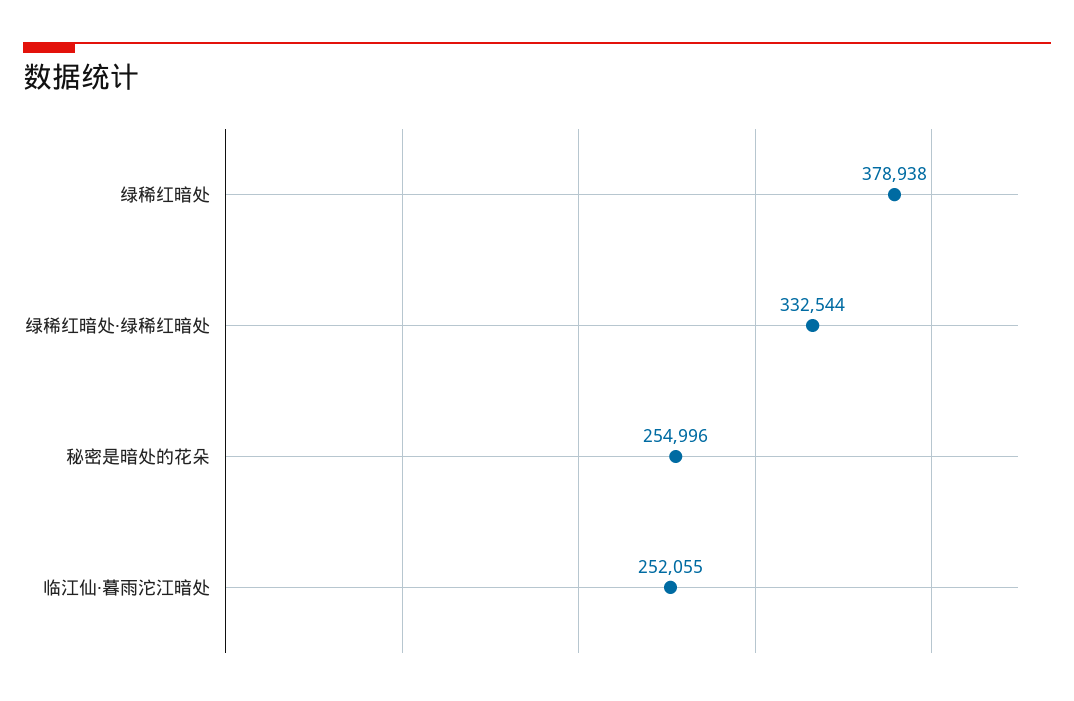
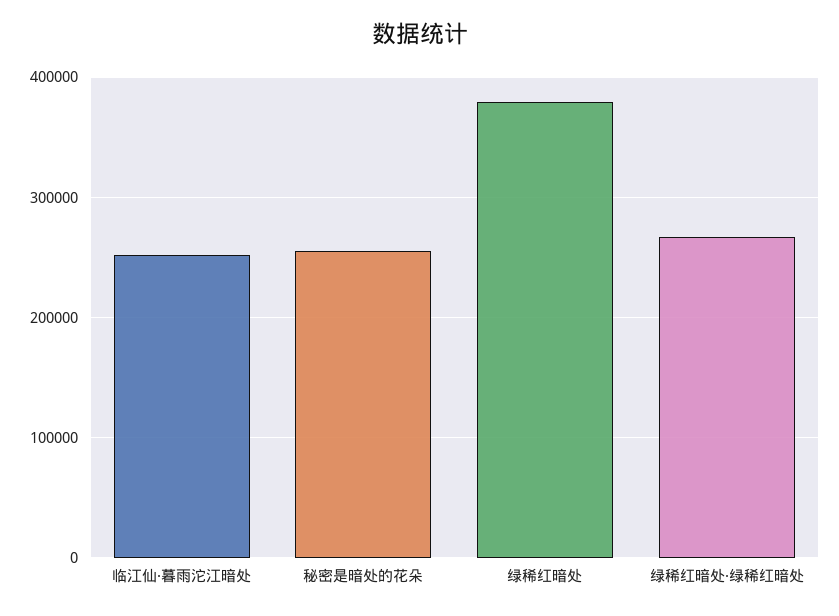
绿稀红暗处·绿稀红暗处: 332544 -> 270000

